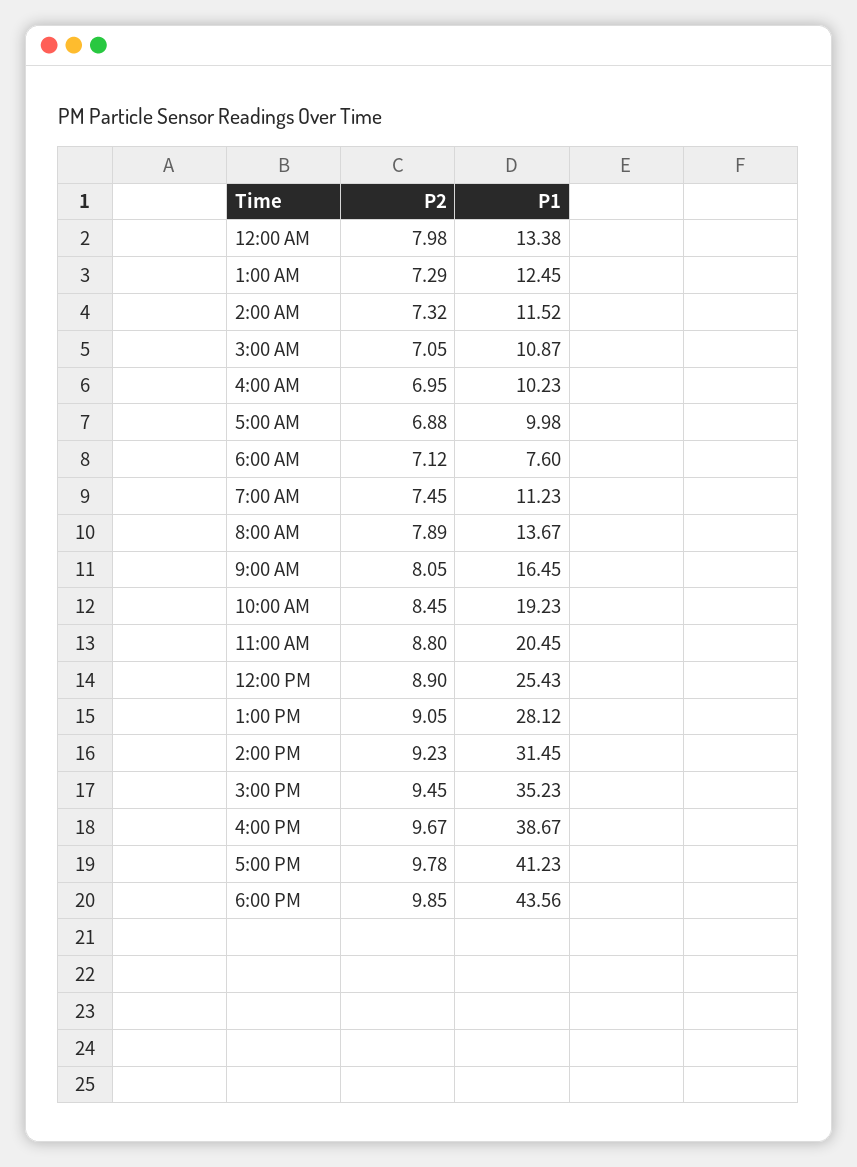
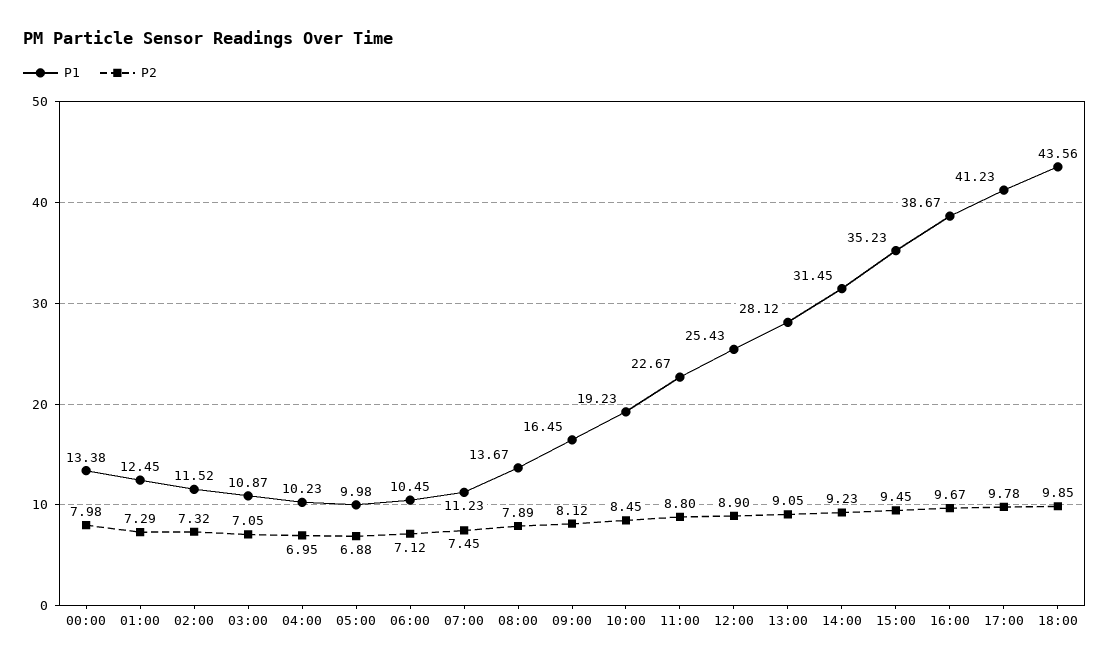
P1, 6:00 AM: 7.6 -> 10.45
P2, 9:00 AM: 8.05 -> 8.12
P1, 11:00 AM: 20.45 -> 22.67

